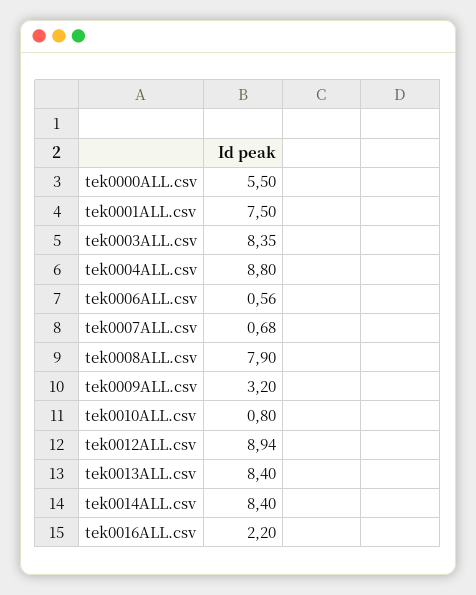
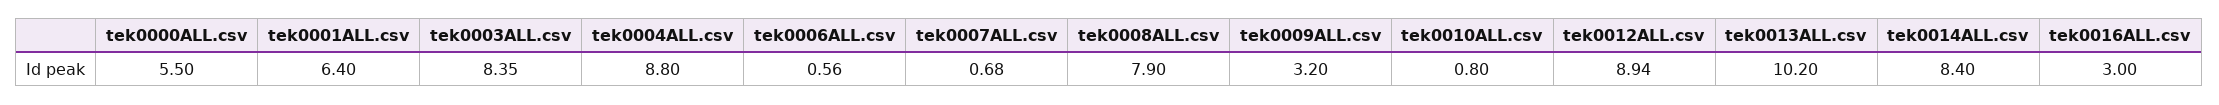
tek0001ALL.csv: 7.5 -> 6.4
tek0013ALL.csv: 8.4 -> 10.2
tek0016ALL.csv: 2.2 -> 3

